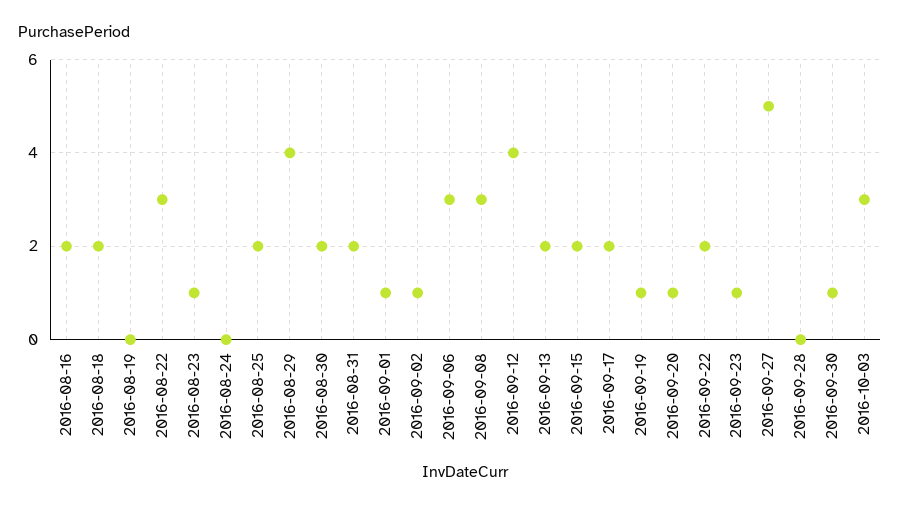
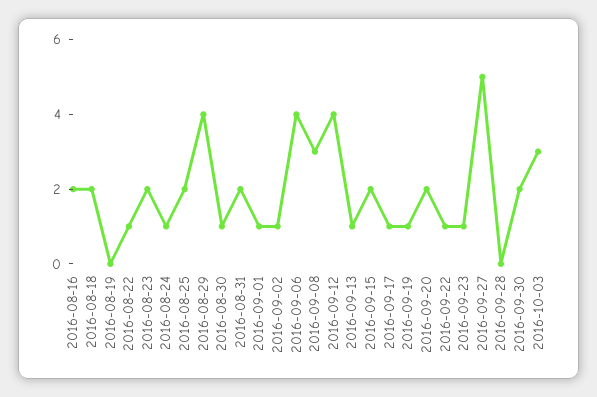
2016-08-22: 3 -> 1
2016-08-23: 1 -> 2
2016-08-24: 0 -> 1
2016-08-30: 2 -> 1
2016-09-06: 3 -> 4
2016-09-13: 2 -> 1
2016-09-17: 2 -> 1
2016-09-20: 1 -> 2
2016-09-22: 2 -> 1
2016-09-30: 1 -> 2

